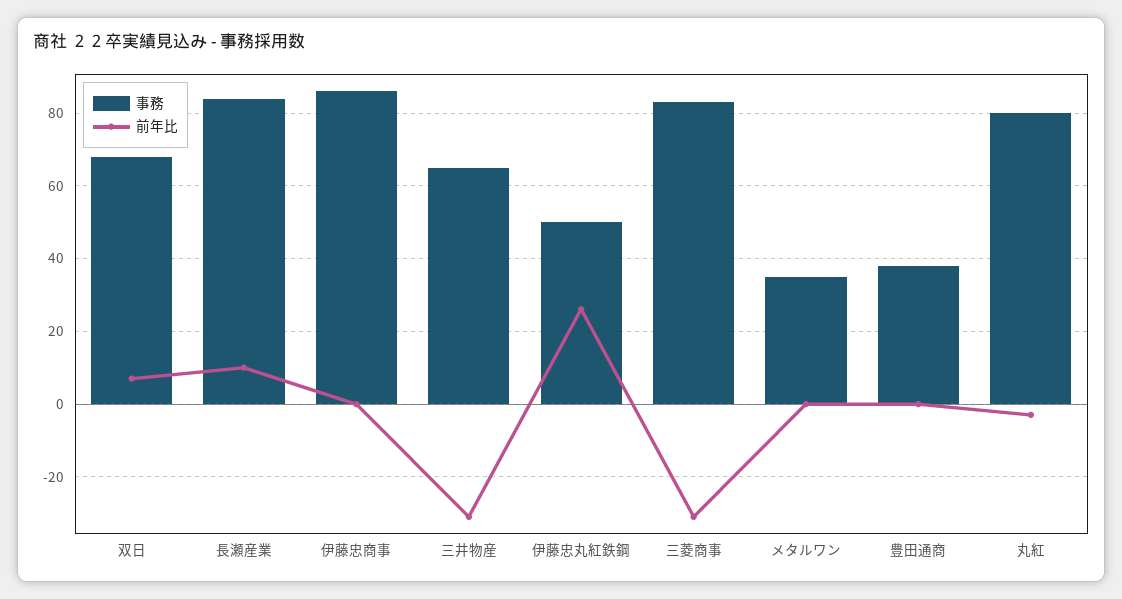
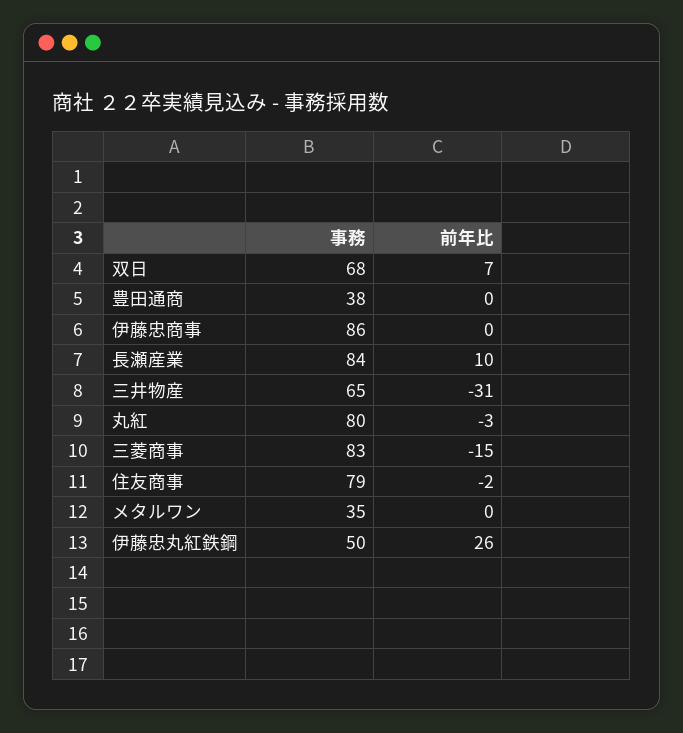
前年比, 三菱商事: -30 -> -15
事務, 住友商事: none -> 79
前年比, 住友商事: none -> -2

